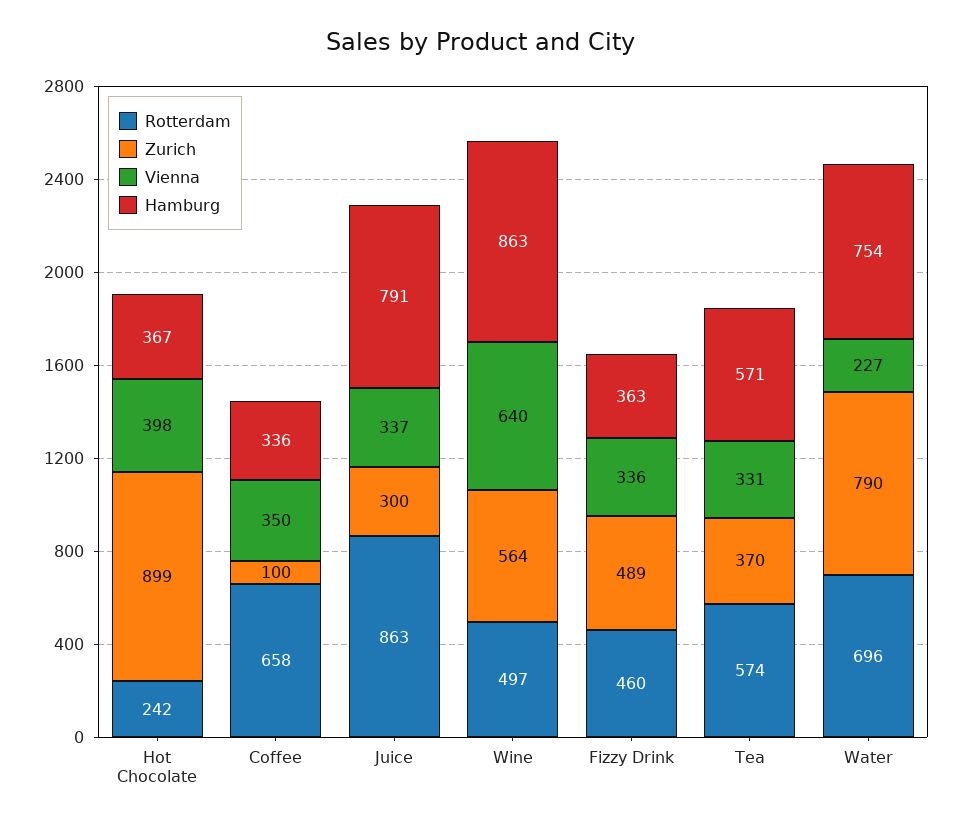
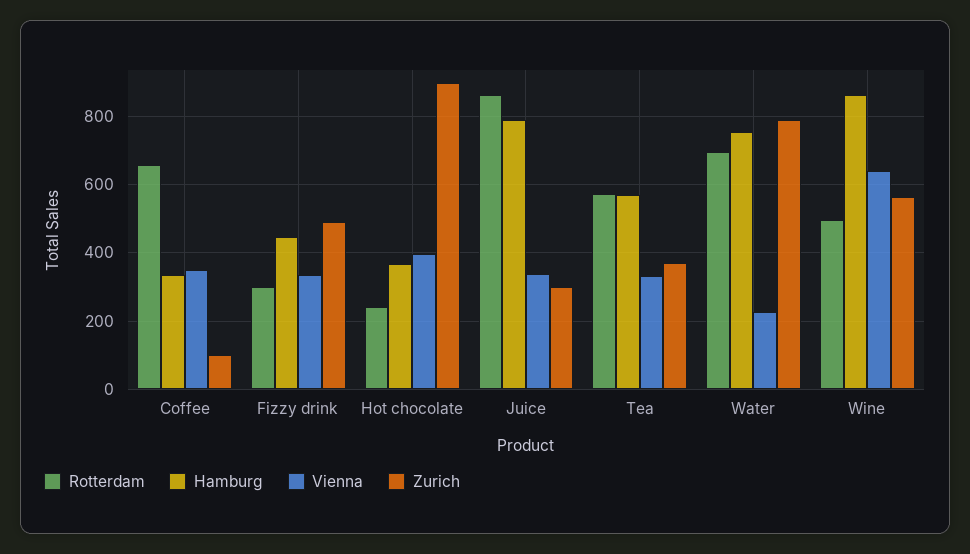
Rotterdam, Fizzy Drink: 460 -> 300
Hamburg, Fizzy Drink: 363 -> 440

